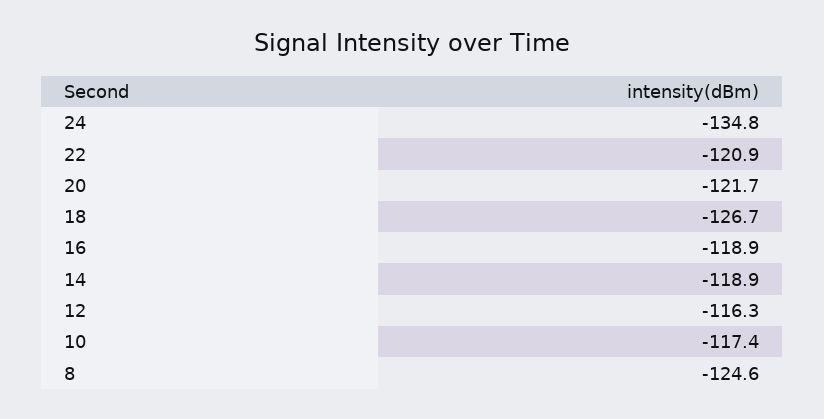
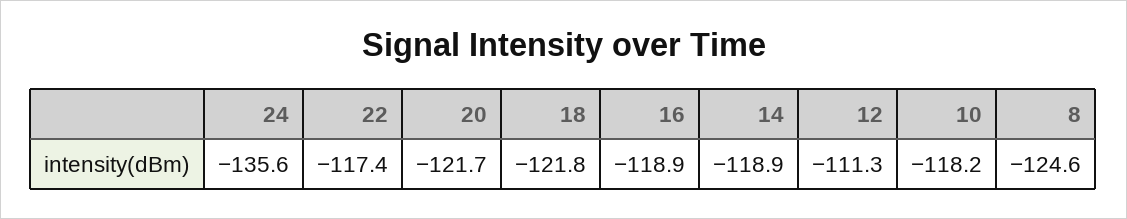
24: -134.8 -> -135.6
22: -120.9 -> -117.4
18: -126.7 -> -121.8
12: -116.3 -> -111.3
10: -117.4 -> -118.2

